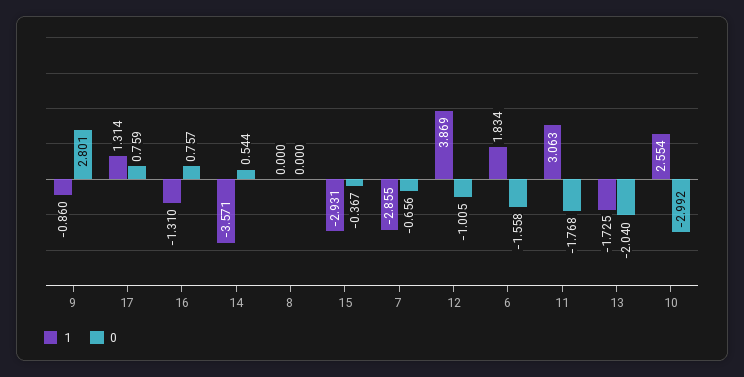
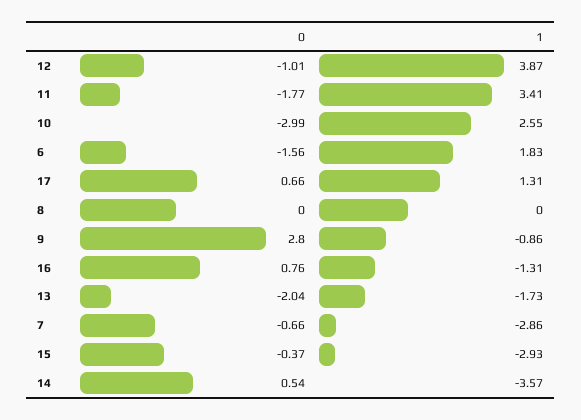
0, 17: 0.759 -> 0.66
1, 11: 3.063 -> 3.41

